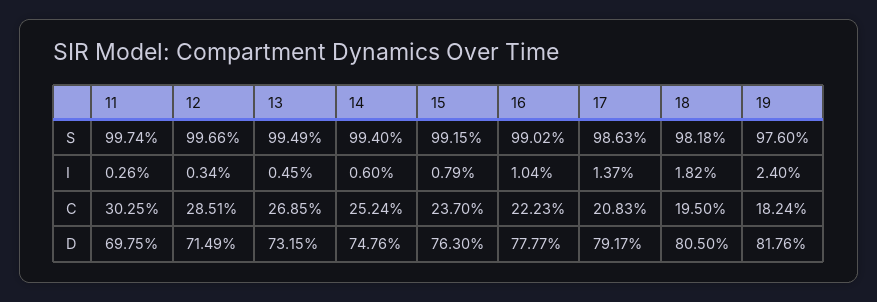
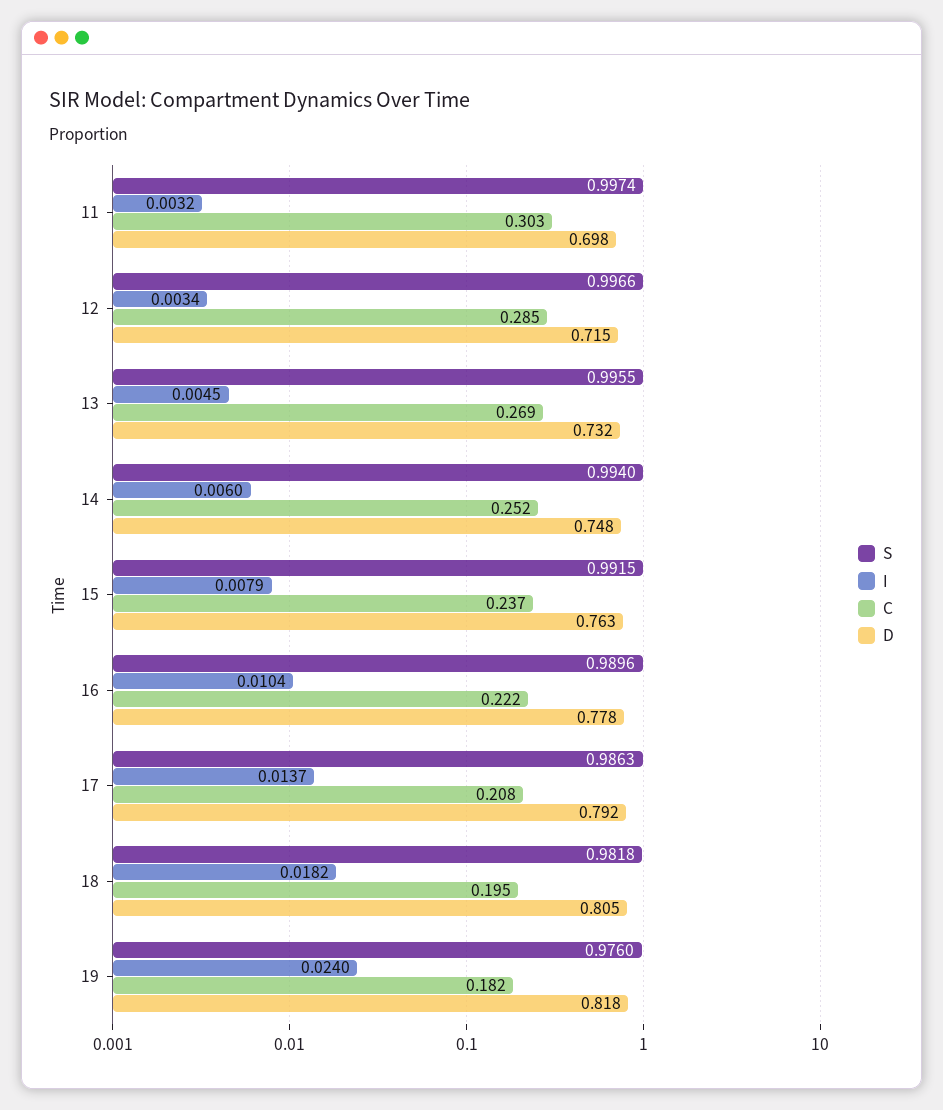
S, 13: 0.9949 -> 0.9955
S, 16: 0.9902 -> 0.9896
I, 11: 0.0026 -> 0.0032

